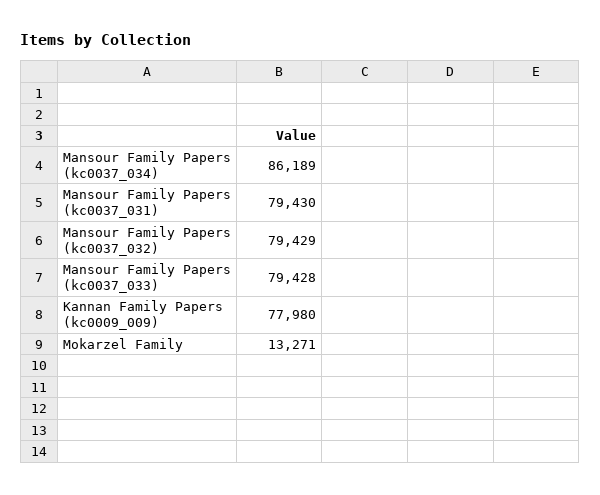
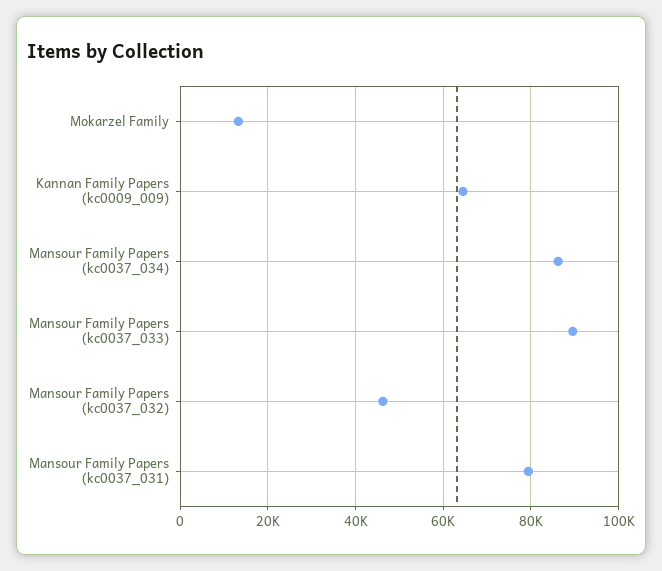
Mansour Family Papers (kc0037_032): 79429 -> 46000
Mansour Family Papers (kc0037_033): 79428 -> 90000
Kannan Family Papers (kc0009_009): 77980 -> 64000

